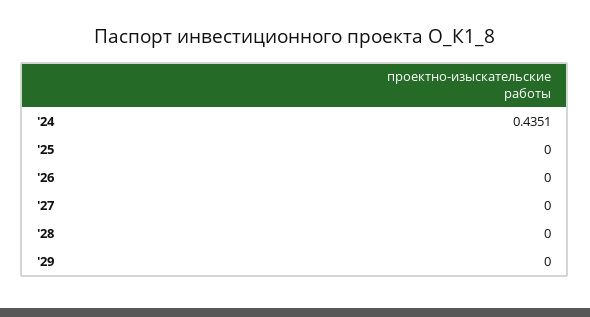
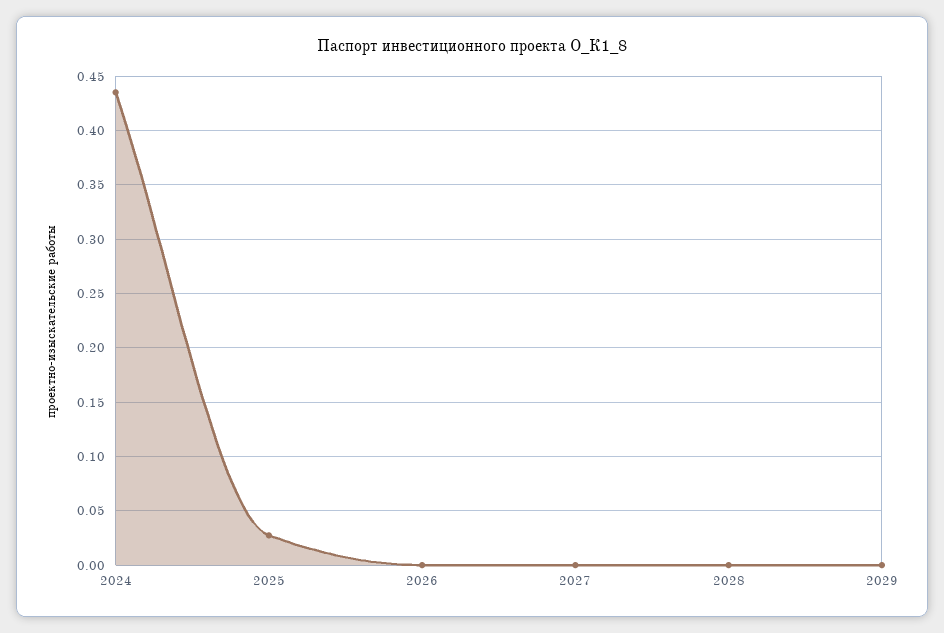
'25: 0 -> 0.03

